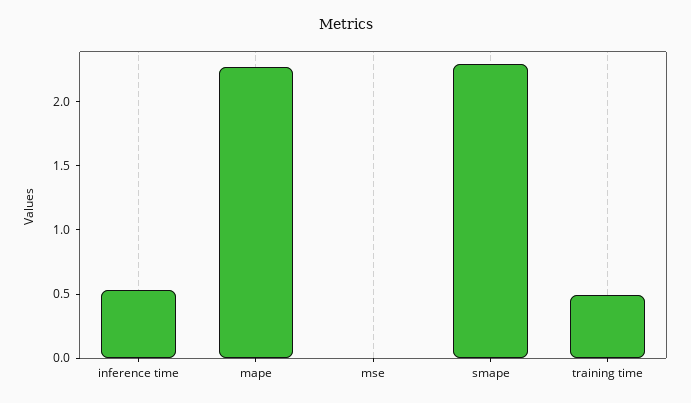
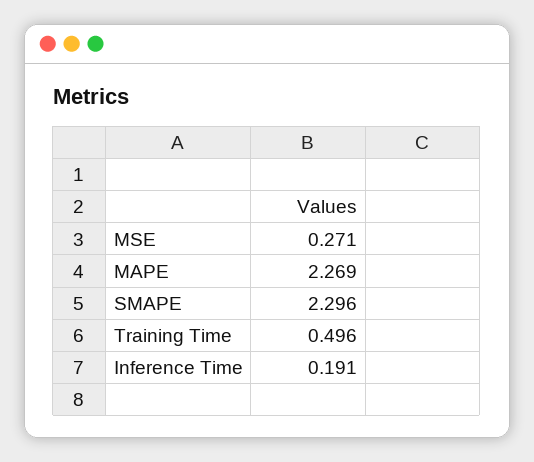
inference time: 0.5 -> 0.191
mse: 0 -> 0.271

